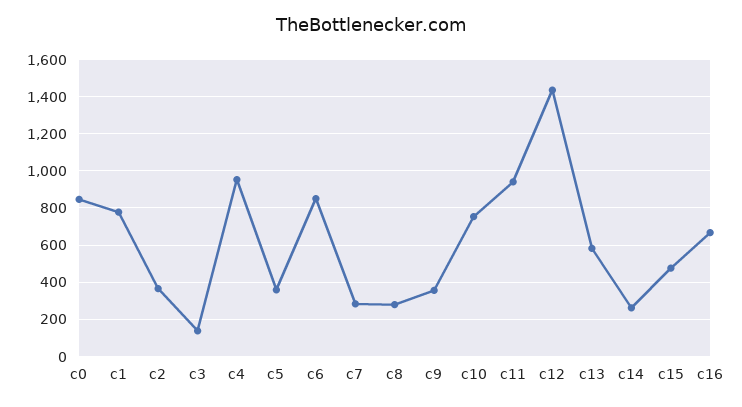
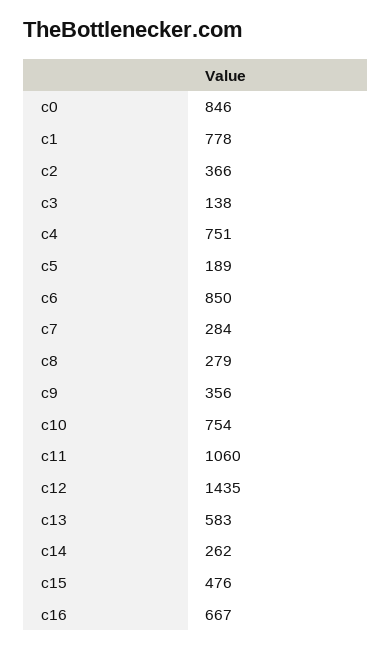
c4: 950 -> 751
c5: 350 -> 189
c11: 950 -> 1060

